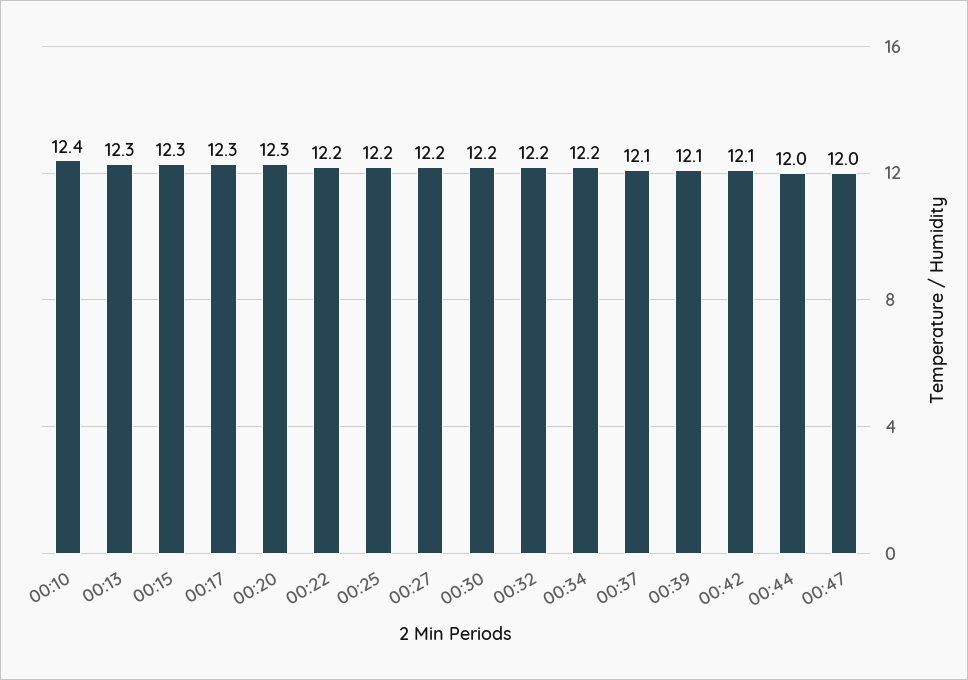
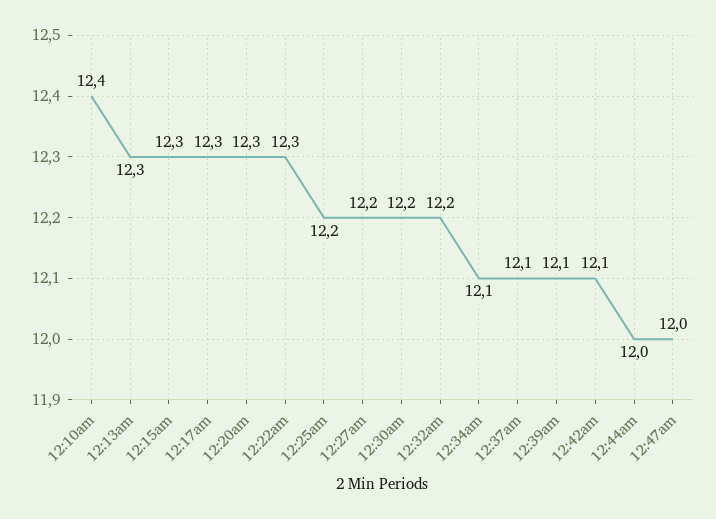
00:22: 12.2 -> 12.3
00:34: 12.2 -> 12.1

